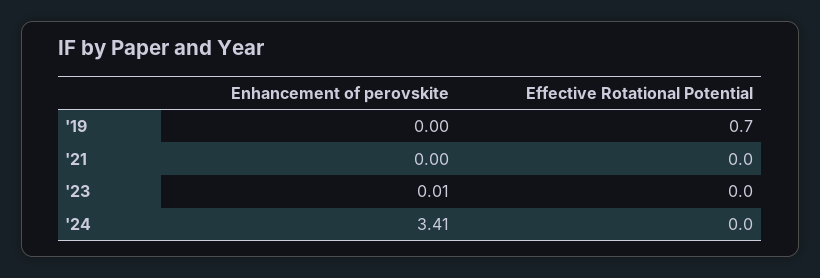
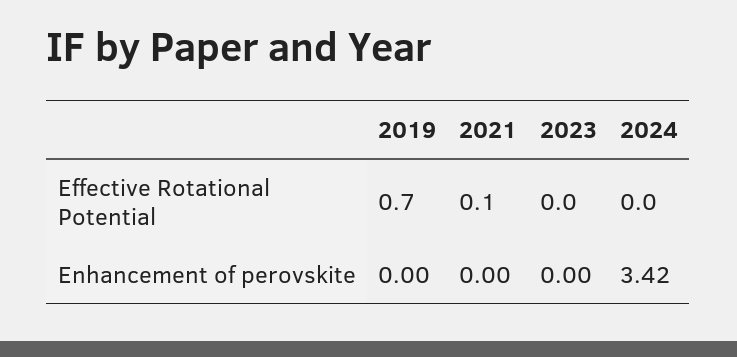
Effective Rotational Potential, '21: 0 -> 0.1
Enhancement of perovskite, '23: 0.01 -> 0
Enhancement of perovskite, '24: 3.41 -> 3.42

